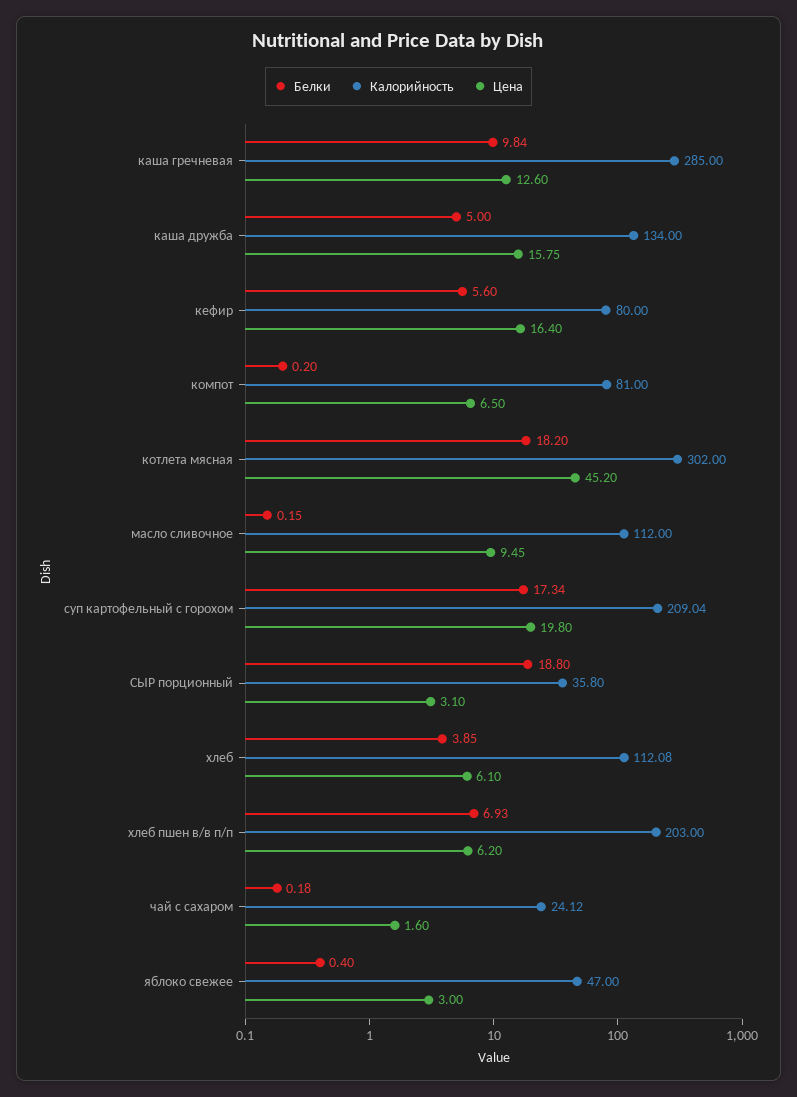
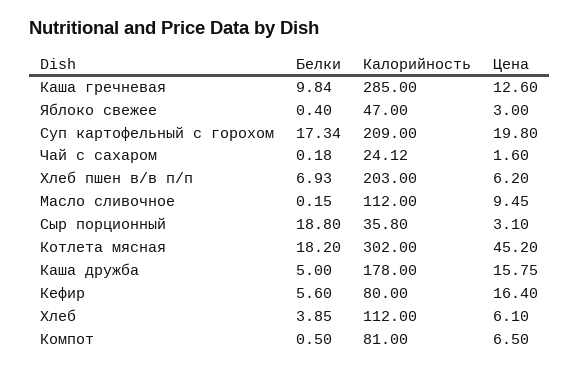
Калорийность, каша дружба: 134 -> 178
Белки, компот: 0.2 -> 0.5
Калорийность, суп картофельный с горохом: 209.04 -> 209
Калорийность, хлеб: 112.08 -> 112

